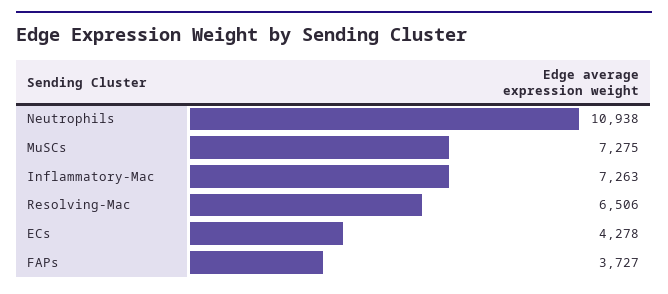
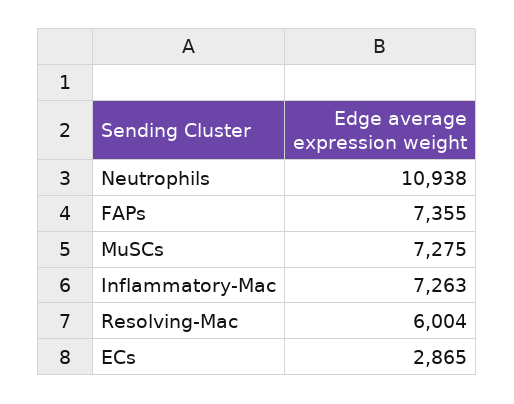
Resolving-Mac: 6506 -> 6004
ECs: 4278 -> 2865
FAPs: 3727 -> 7355

